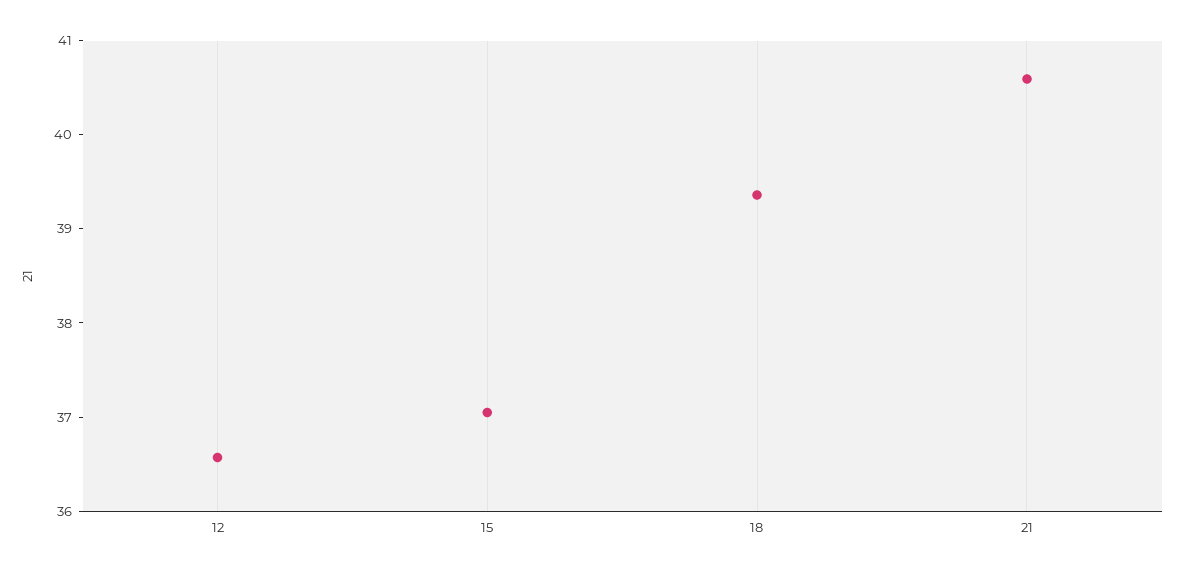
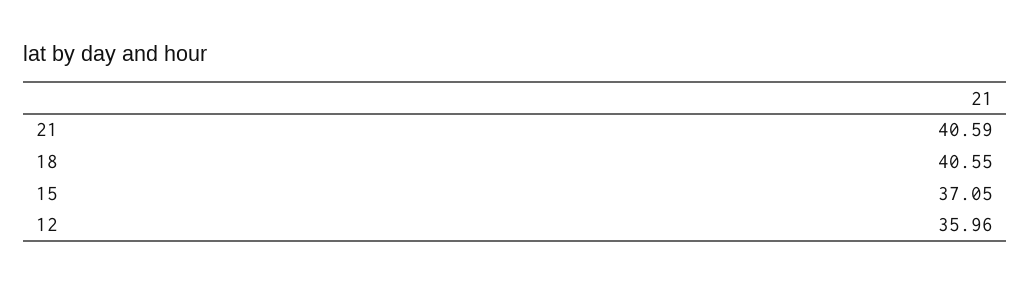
12: 36.6 -> 35.96
18: 39.4 -> 40.55

